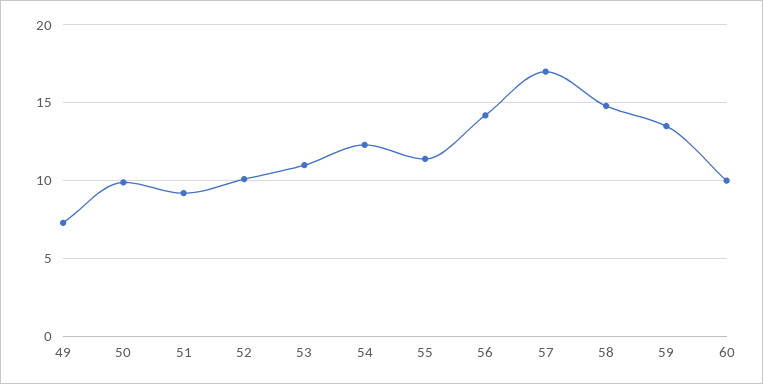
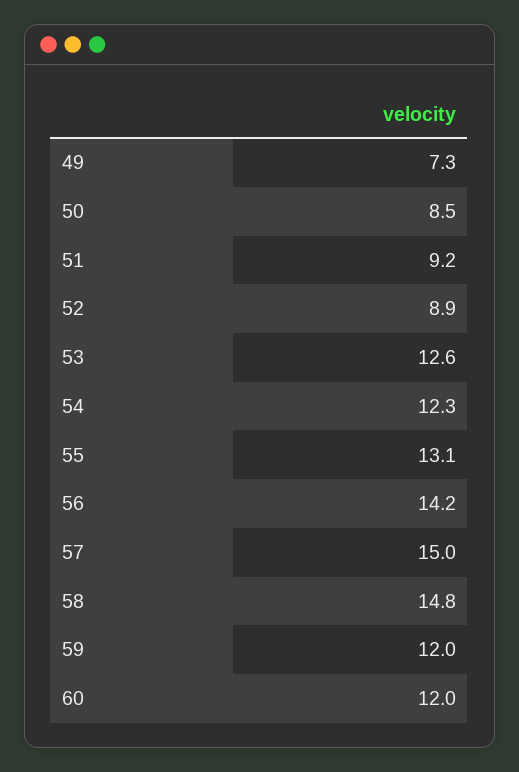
50: 10 -> 8.5
52: 10 -> 8.9
53: 11 -> 12.6
55: 11.5 -> 13.1
57: 17 -> 15
59: 13.5 -> 12
60: 10 -> 12

